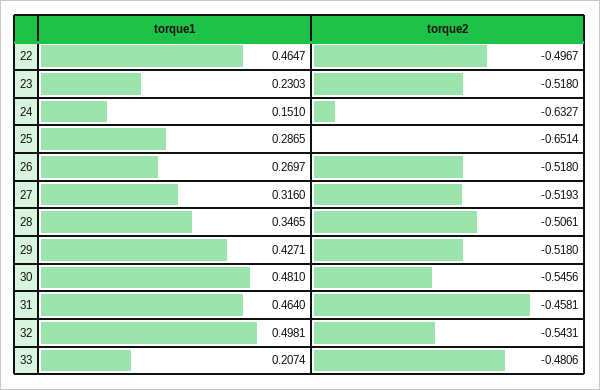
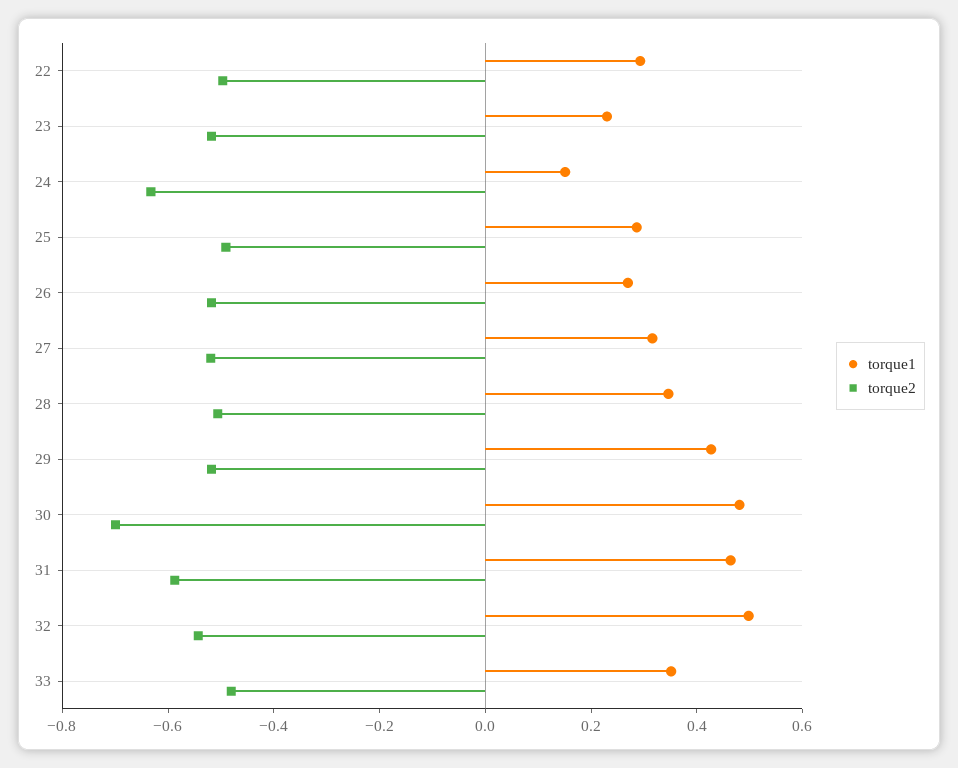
torque1, 22: 0.4647 -> 0.3
torque2, 25: -0.6514 -> -0.5
torque2, 30: -0.5456 -> -0.7
torque2, 31: -0.4581 -> -0.6
torque1, 33: 0.2074 -> 0.35

